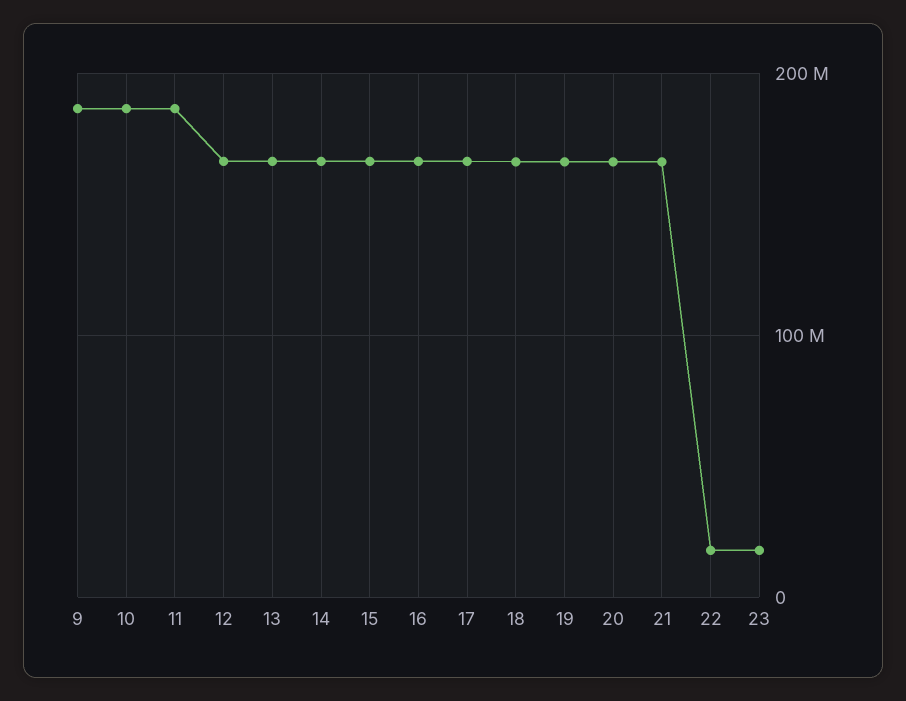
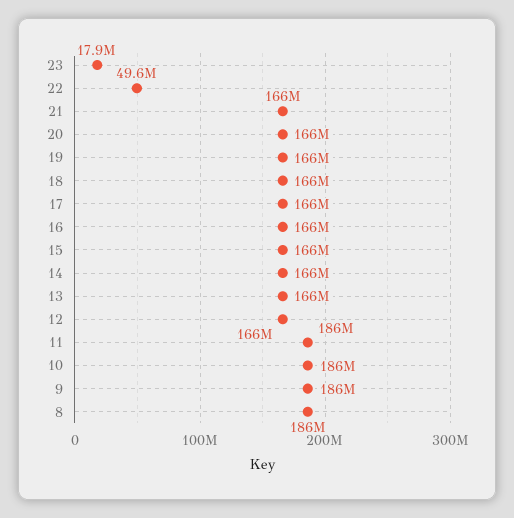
22: 20000000 -> 49600000
8: none -> 186000000

